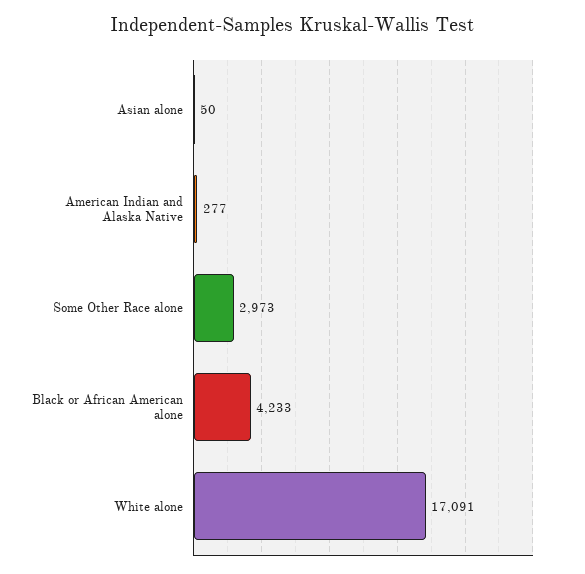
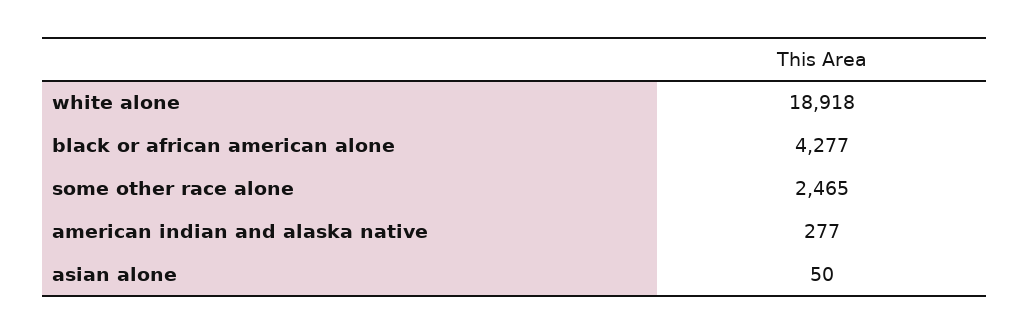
Some Other Race alone: 2973 -> 2465
Black or African American alone: 4233 -> 4277
White alone: 17091 -> 18918

